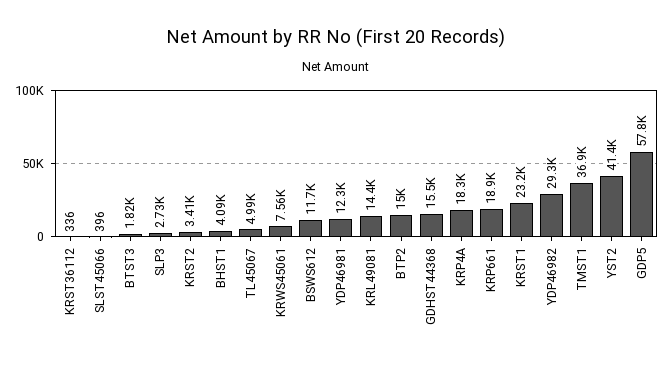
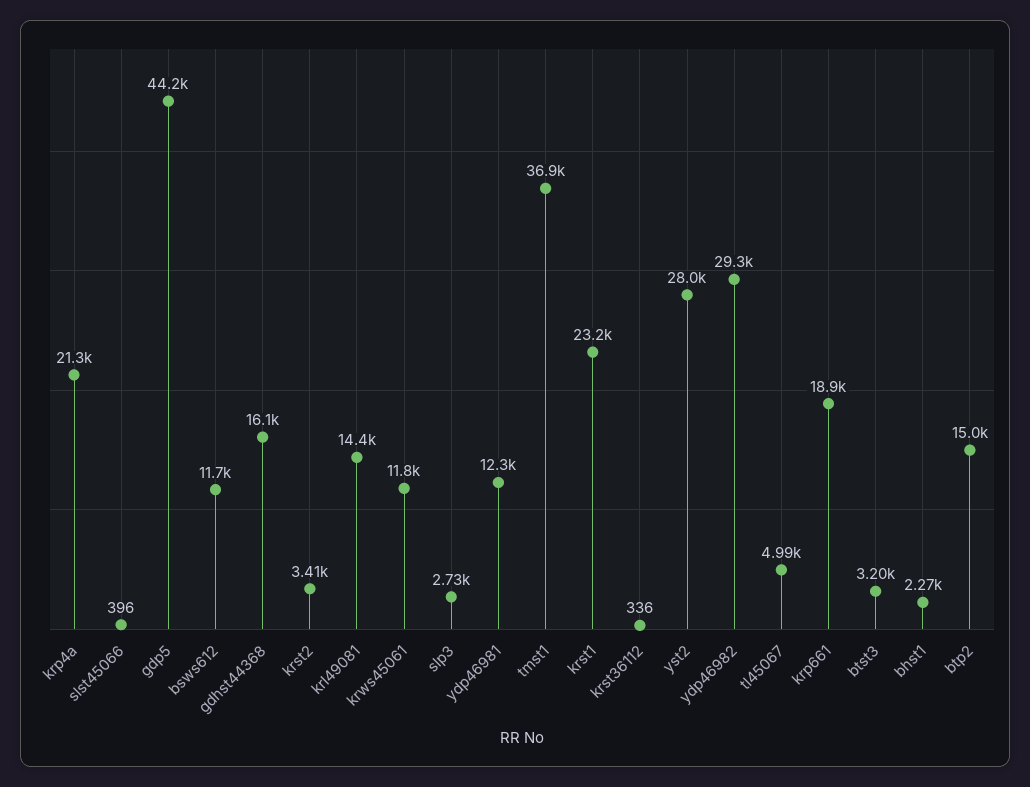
BTST3: 1820 -> 3200
BHST1: 4090 -> 2270
KRWS45061: 7560 -> 11800
GDHST44368: 15500 -> 16100
KRP4A: 18300 -> 21300
YST2: 41400 -> 28000
GDP5: 57800 -> 44200

